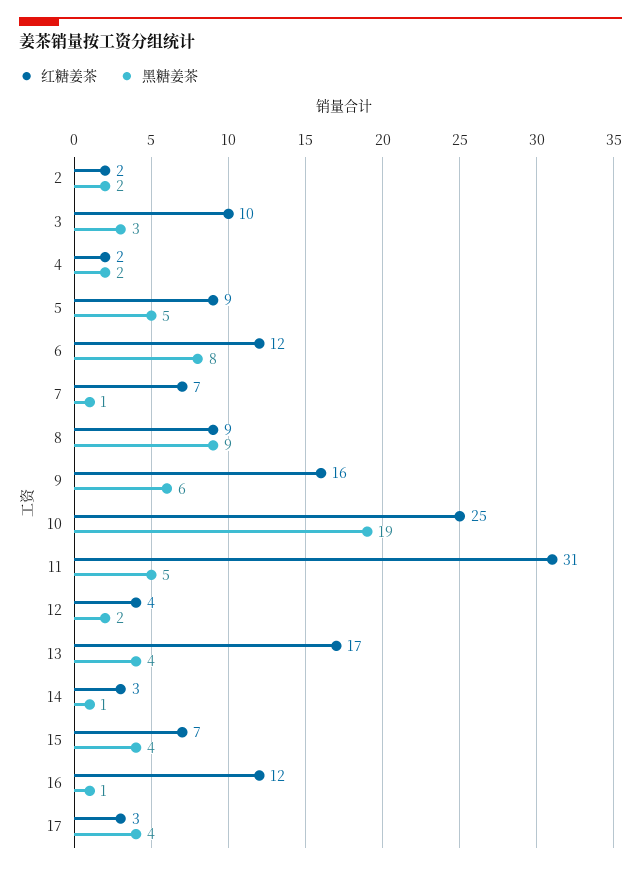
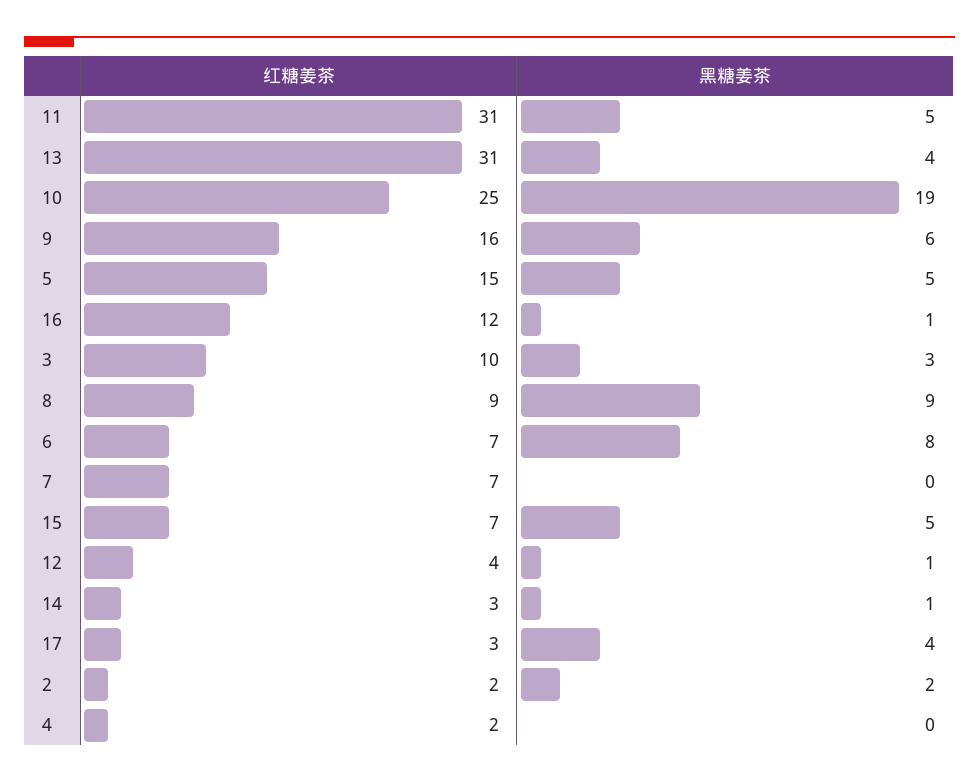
黑糖姜茶, 4: 2 -> 0
红糖姜茶, 5: 9 -> 15
红糖姜茶, 6: 12 -> 7
黑糖姜茶, 7: 1 -> 0
黑糖姜茶, 12: 2 -> 1
红糖姜茶, 13: 17 -> 31
黑糖姜茶, 15: 4 -> 5

